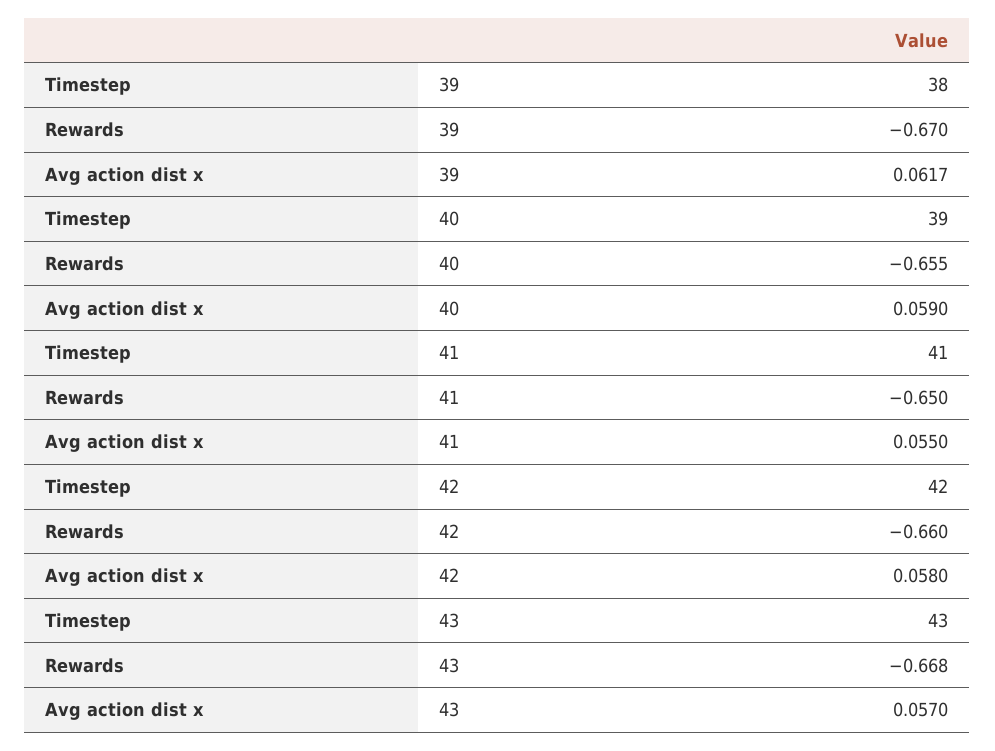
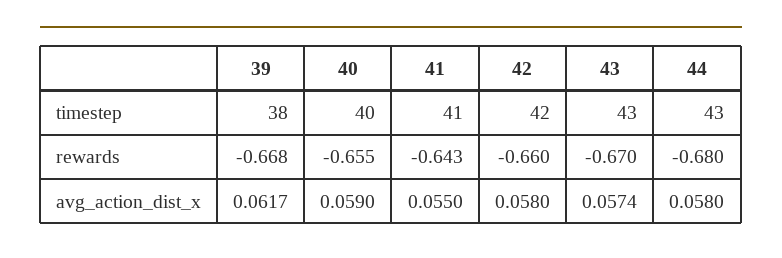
Rewards, 39: -0.67 -> -0.668
Timestep, 40: 39 -> 40
Rewards, 41: -0.65 -> -0.643
Rewards, 43: -0.668 -> -0.67
Avg action dist x, 43: 0.057 -> 0.0574
Timestep, 44: none -> 43
Rewards, 44: none -> -0.68
Avg action dist x, 44: none -> 0.058

